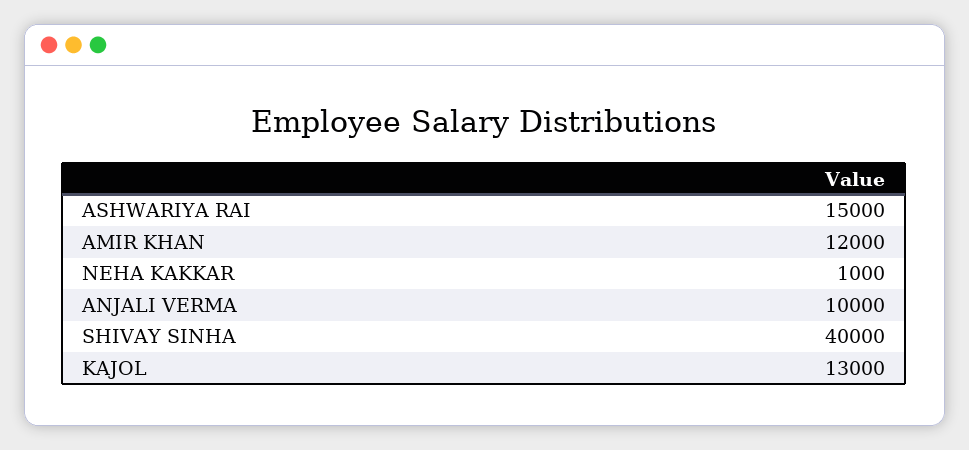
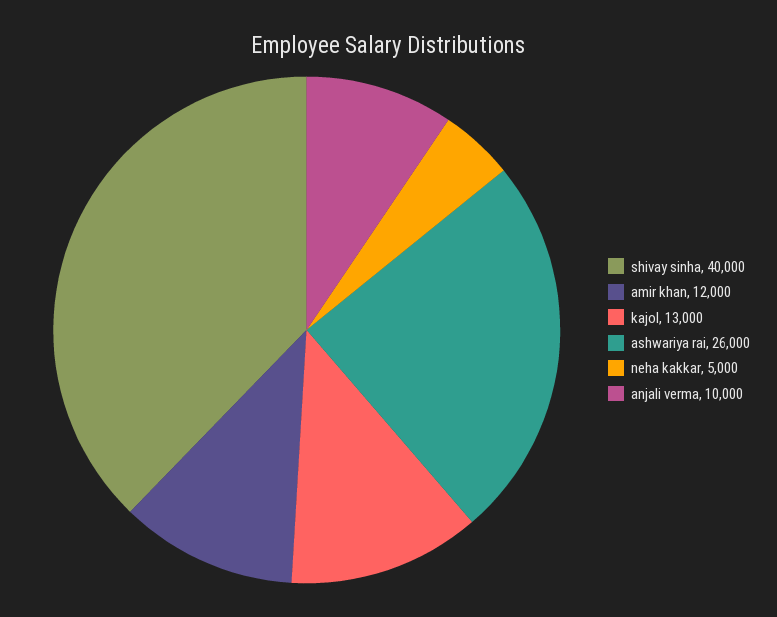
ASHWARIYA RAI: 15000 -> 26000
NEHA KAKKAR: 1000 -> 5000

